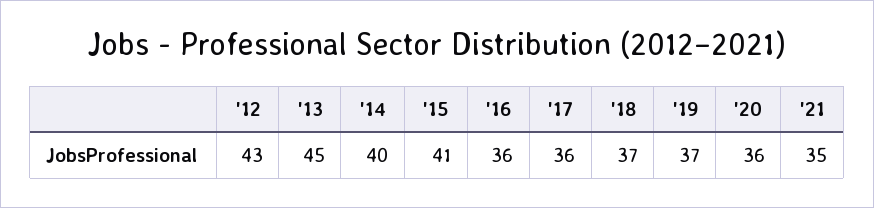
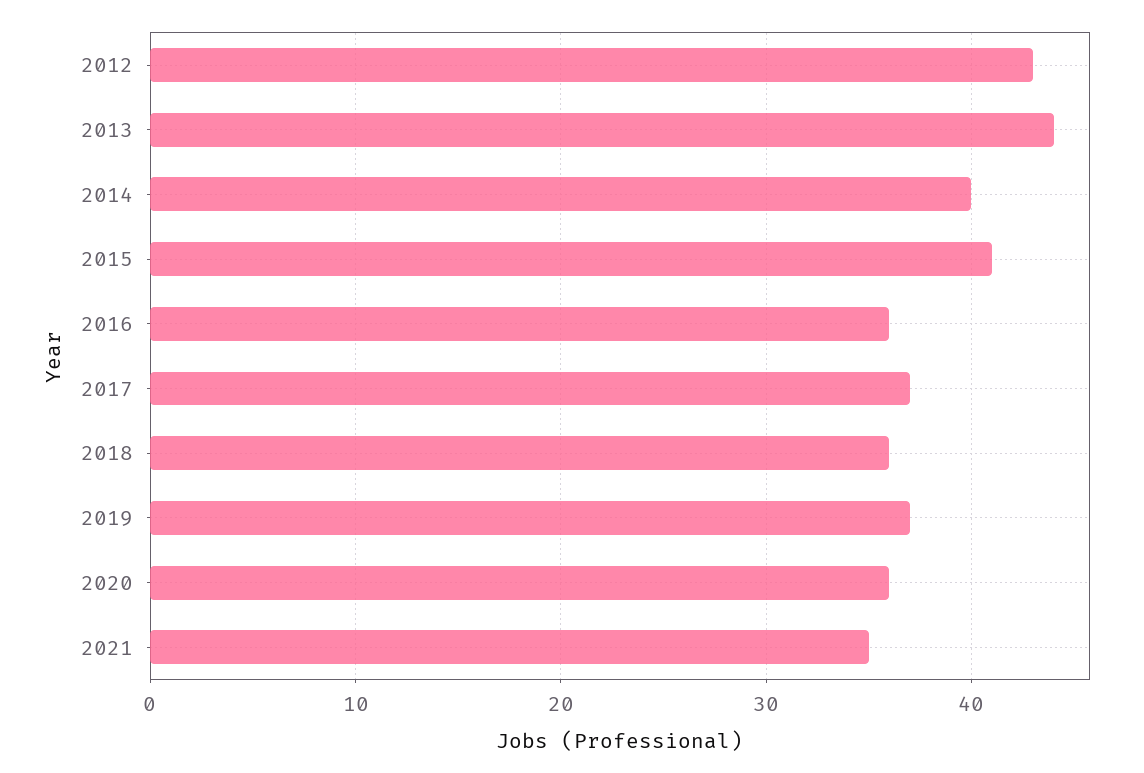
'13: 45 -> 44
'17: 36 -> 37
'18: 37 -> 36

